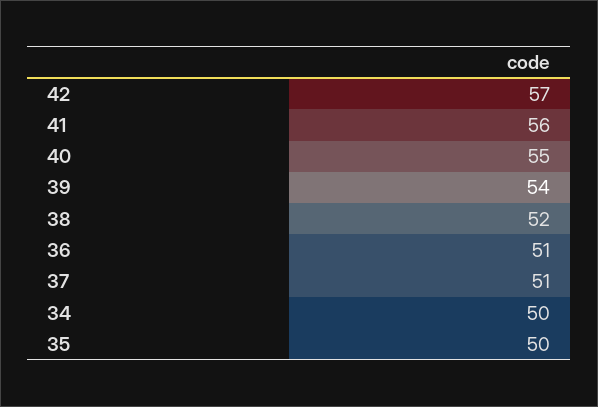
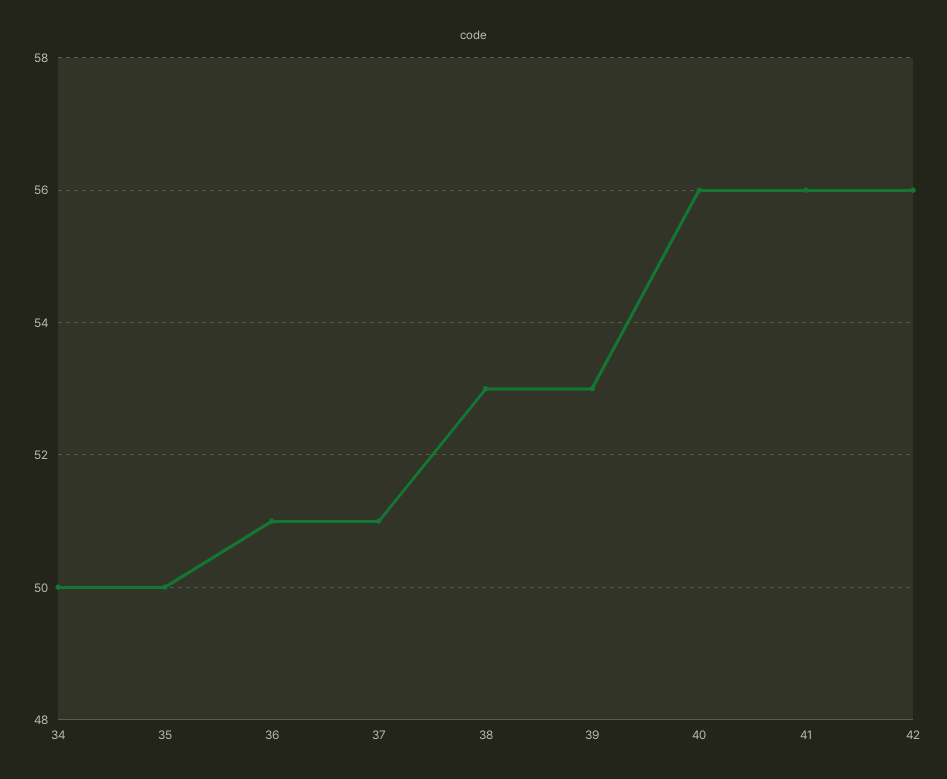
42: 57 -> 56
40: 55 -> 56
39: 54 -> 53
38: 52 -> 53

